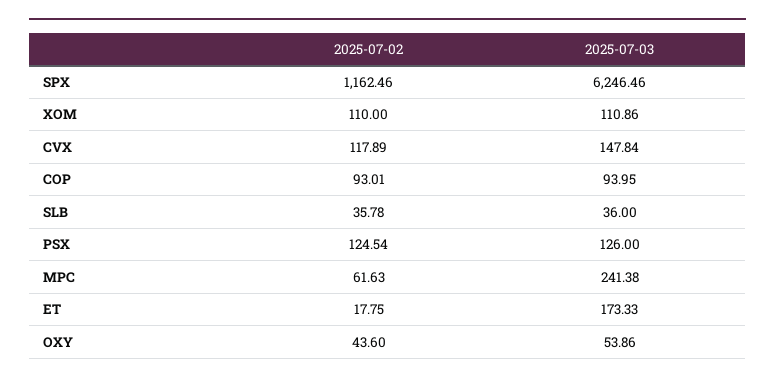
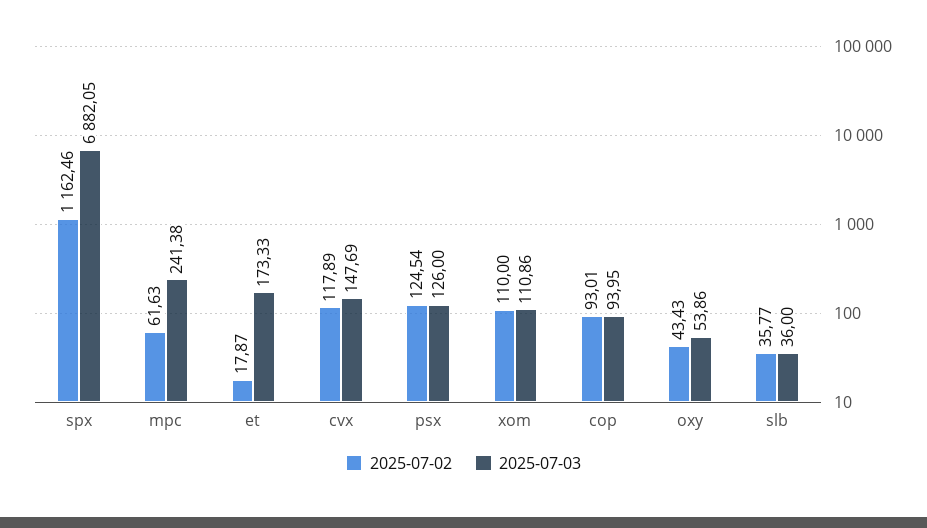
2025-07-03, SPX: 6246.46 -> 6882.05
2025-07-03, CVX: 147.84 -> 147.69
2025-07-02, SLB: 35.78 -> 35.77
2025-07-02, ET: 17.75 -> 17.87
2025-07-02, OXY: 43.6 -> 43.43

